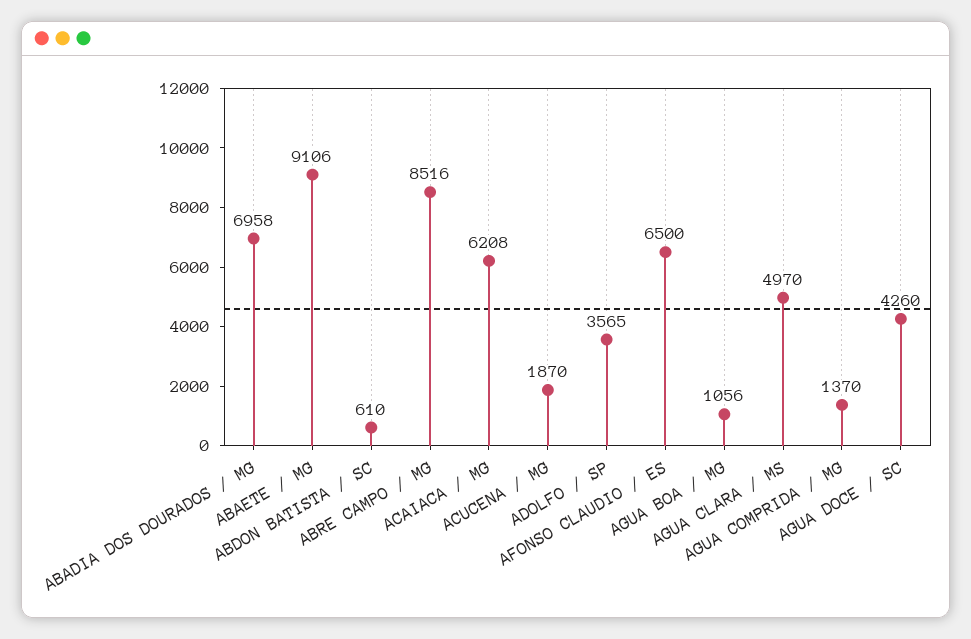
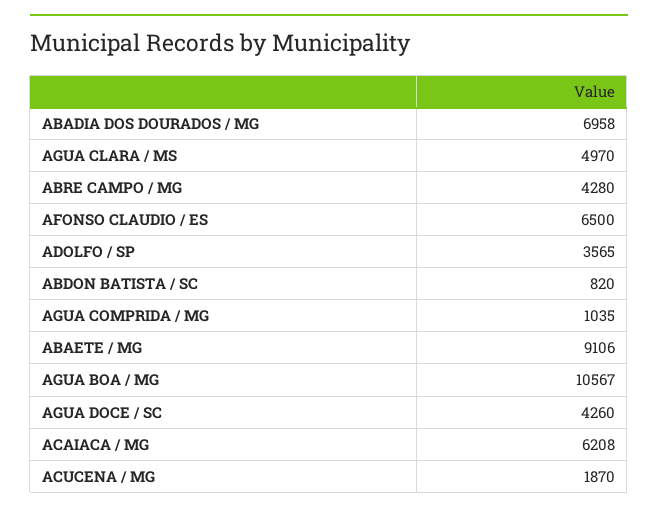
ABDON BATISTA / SC: 610 -> 820
ABRE CAMPO / MG: 8516 -> 4280
AGUA BOA / MG: 1056 -> 10567
AGUA COMPRIDA / MG: 1370 -> 1035

